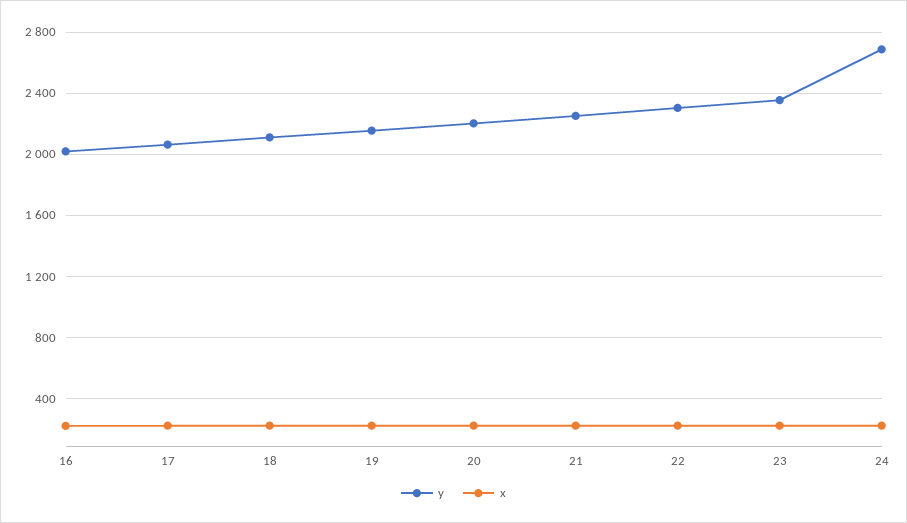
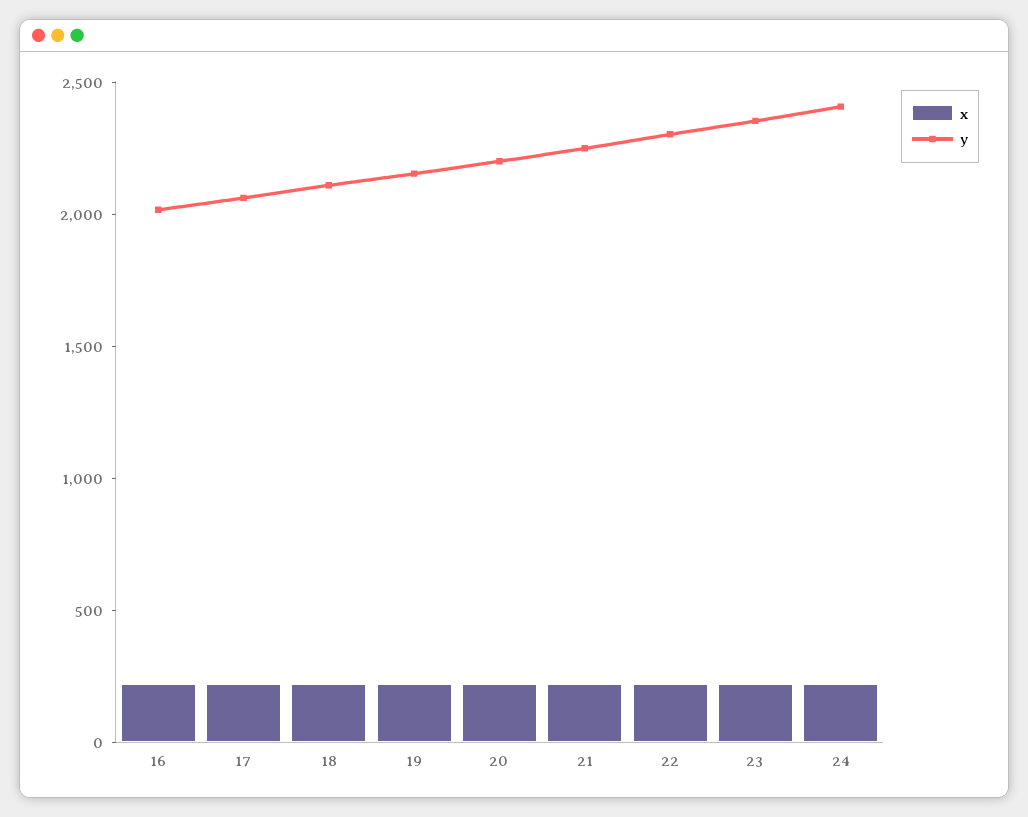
y, 24: 2700 -> 2400

